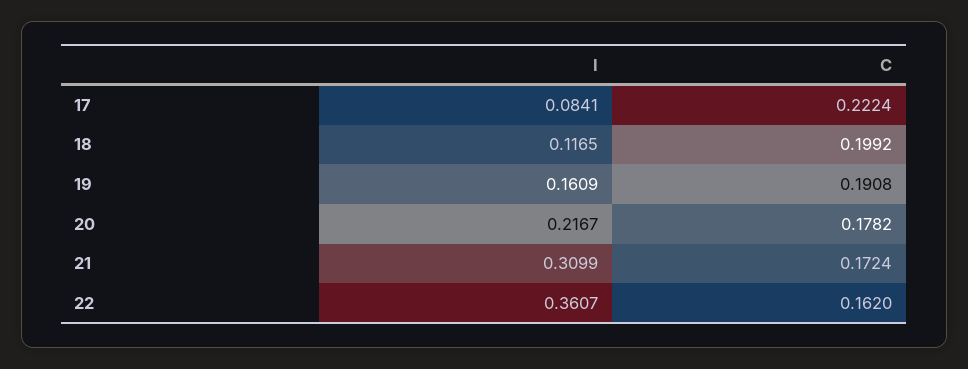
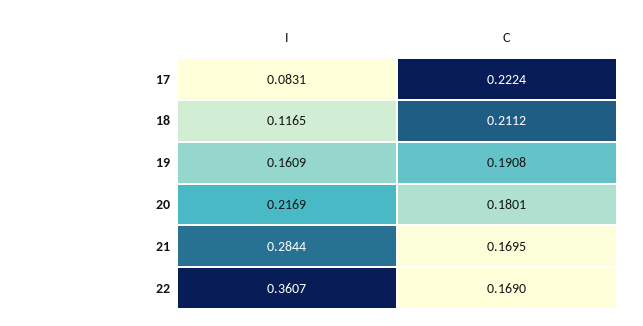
I, 17: 0.0841 -> 0.0831
C, 18: 0.1992 -> 0.2112
I, 20: 0.2167 -> 0.2169
C, 20: 0.1782 -> 0.1801
I, 21: 0.3099 -> 0.2844
C, 21: 0.1724 -> 0.1695
C, 22: 0.162 -> 0.169

